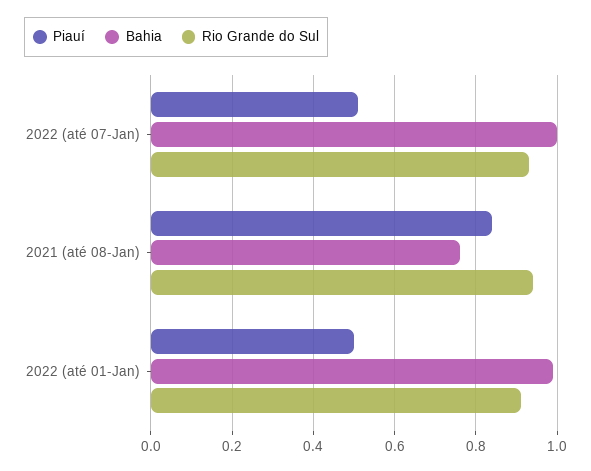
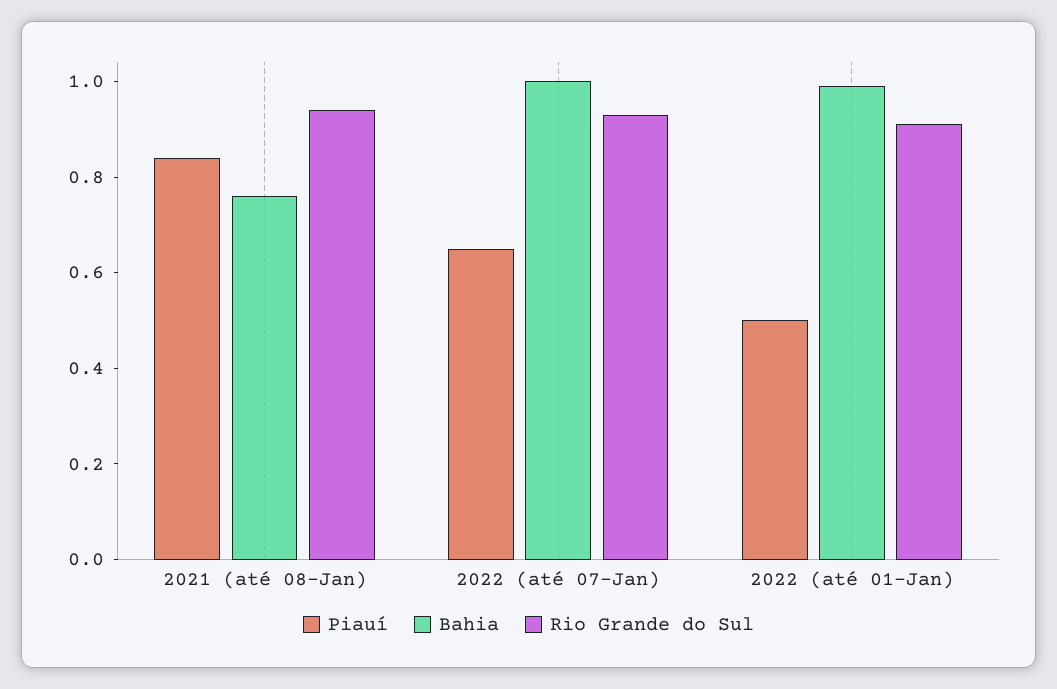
Piauí, 2022 (até 07-Jan): 0.5 -> 0.65

